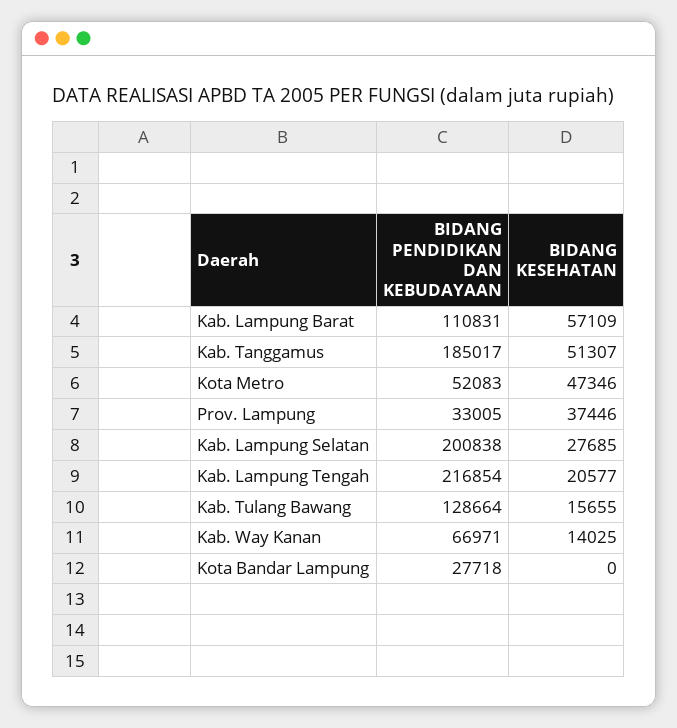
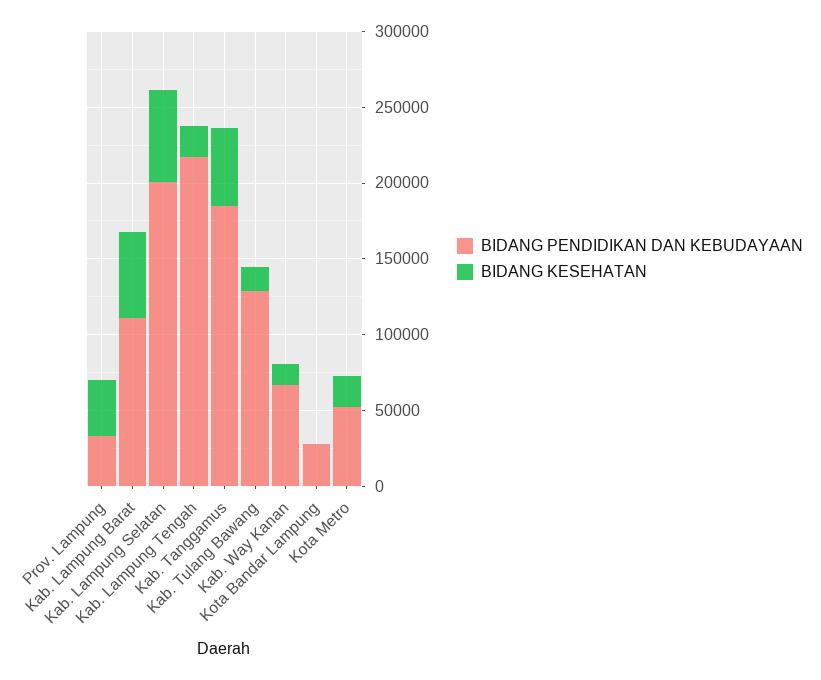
BIDANG KESEHATAN, Kota Metro: 47346 -> 20000
BIDANG KESEHATAN, Kab. Lampung Selatan: 27685 -> 60000

